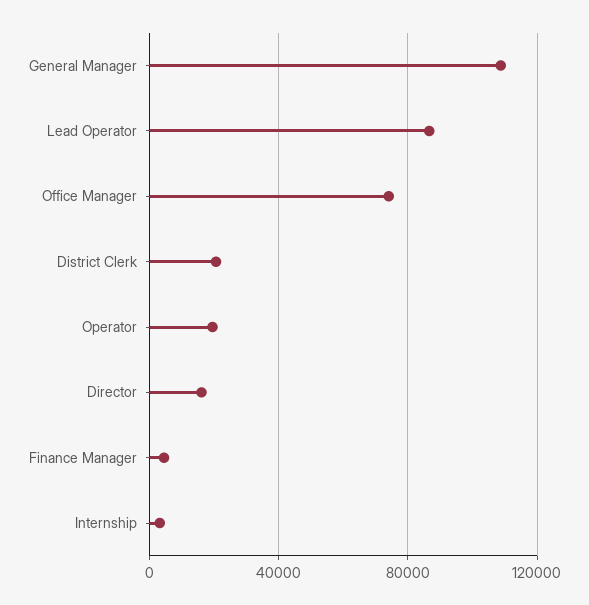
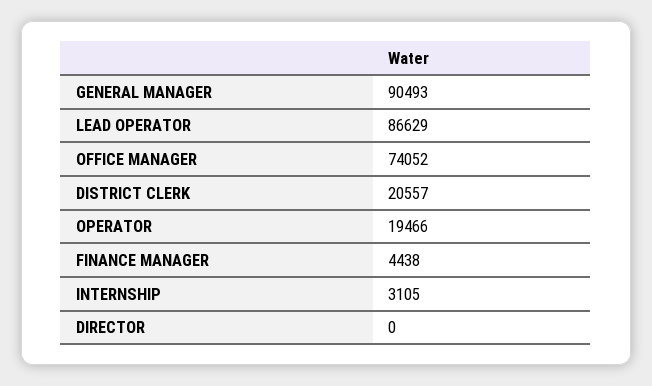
General Manager: 110000 -> 90493
Director: 15000 -> 0

